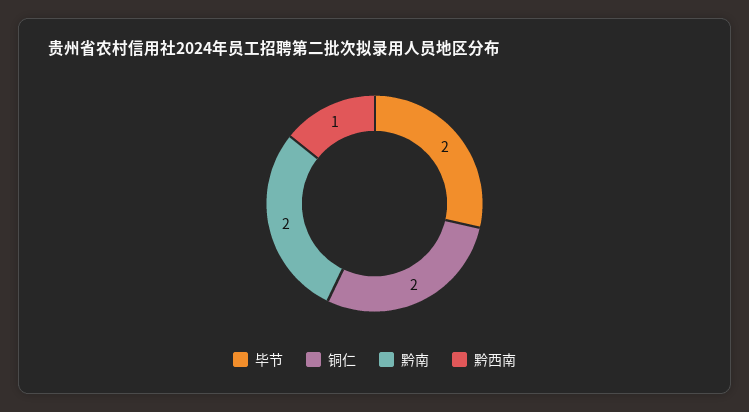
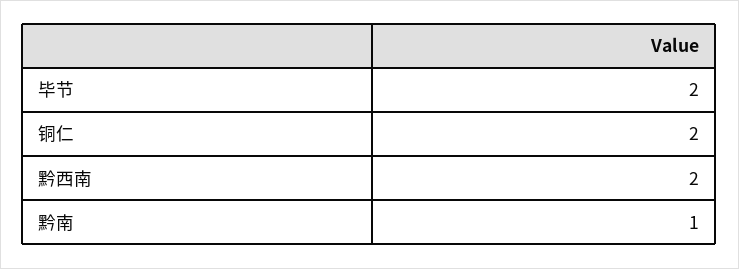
黔南: 2 -> 1
黔西南: 1 -> 2

